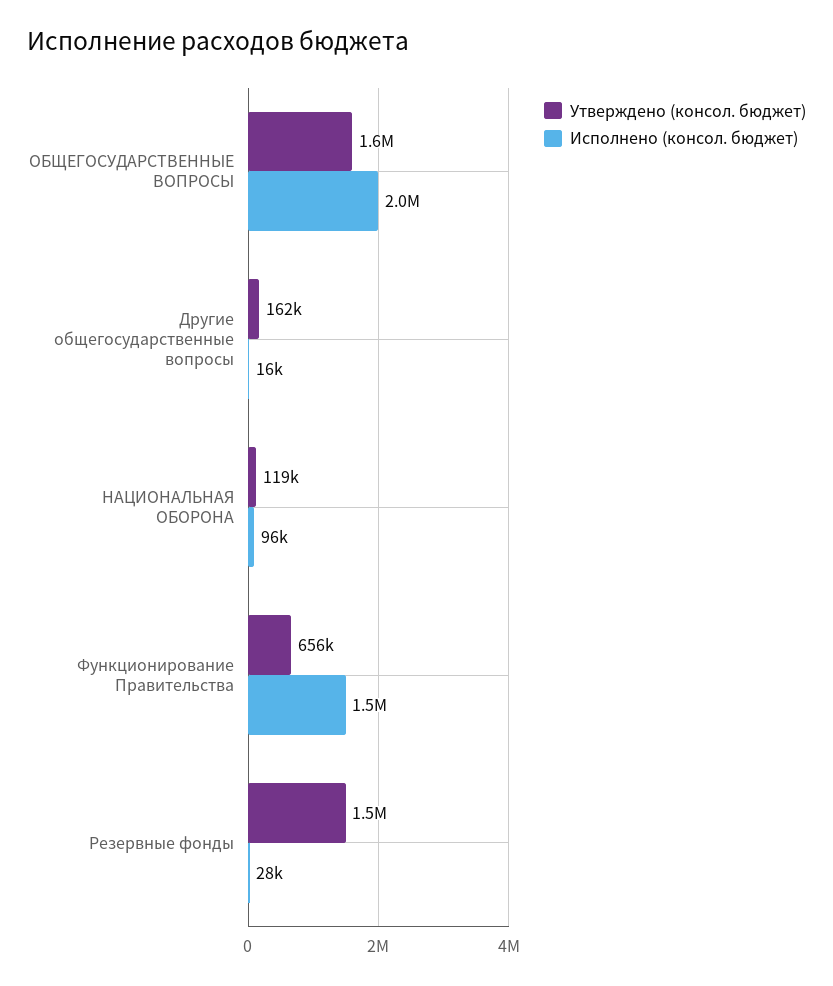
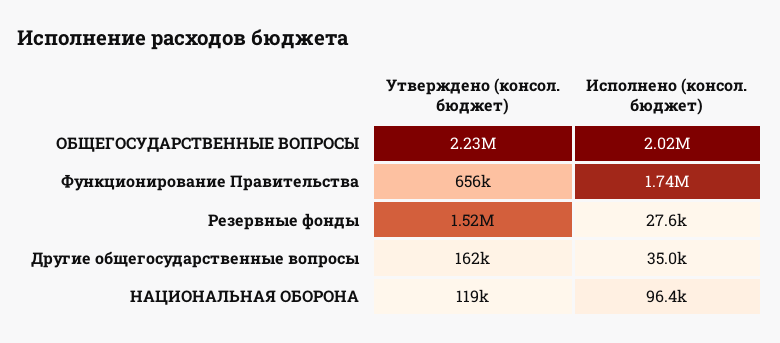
Утверждено (консол. бюджет), ОБЩЕГОСУДАРСТВЕННЫЕ ВОПРОСЫ: 1600000 -> 2230000
Исполнено (консол. бюджет), Другие общегосударственные вопросы: 16000 -> 35000
Исполнено (консол. бюджет), Функционирование Правительства: 1500000 -> 1740000

